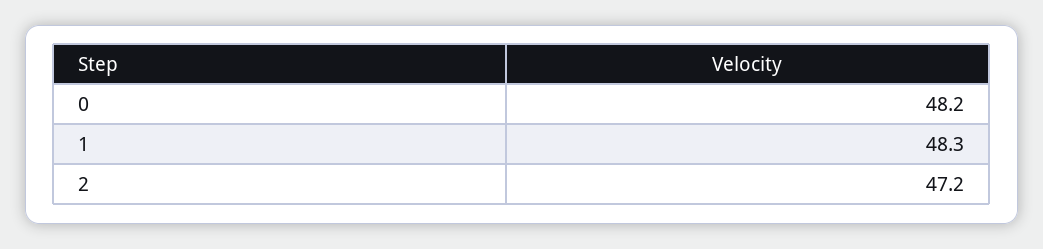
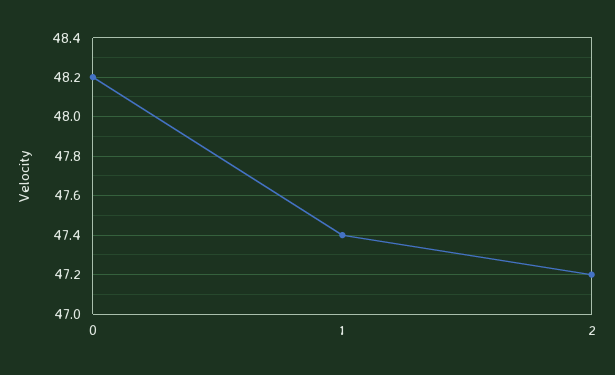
1: 48.3 -> 47.4

